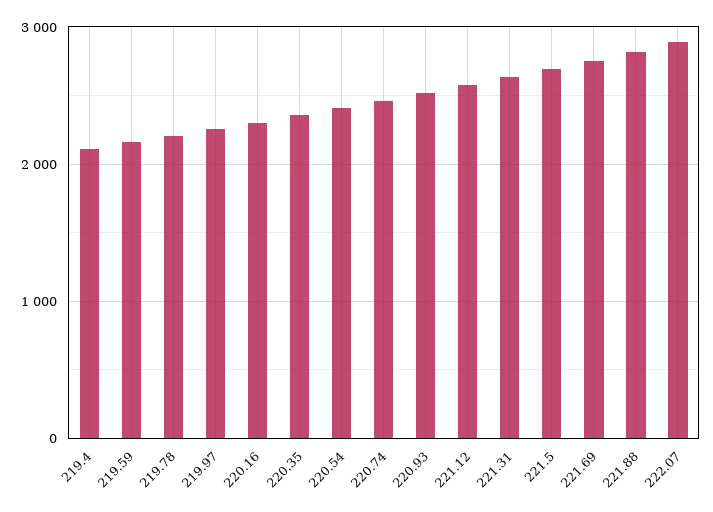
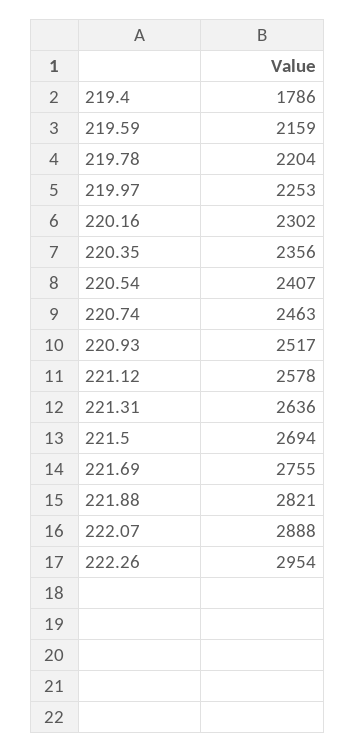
219.4: 2100 -> 1786
222.26: none -> 2954

